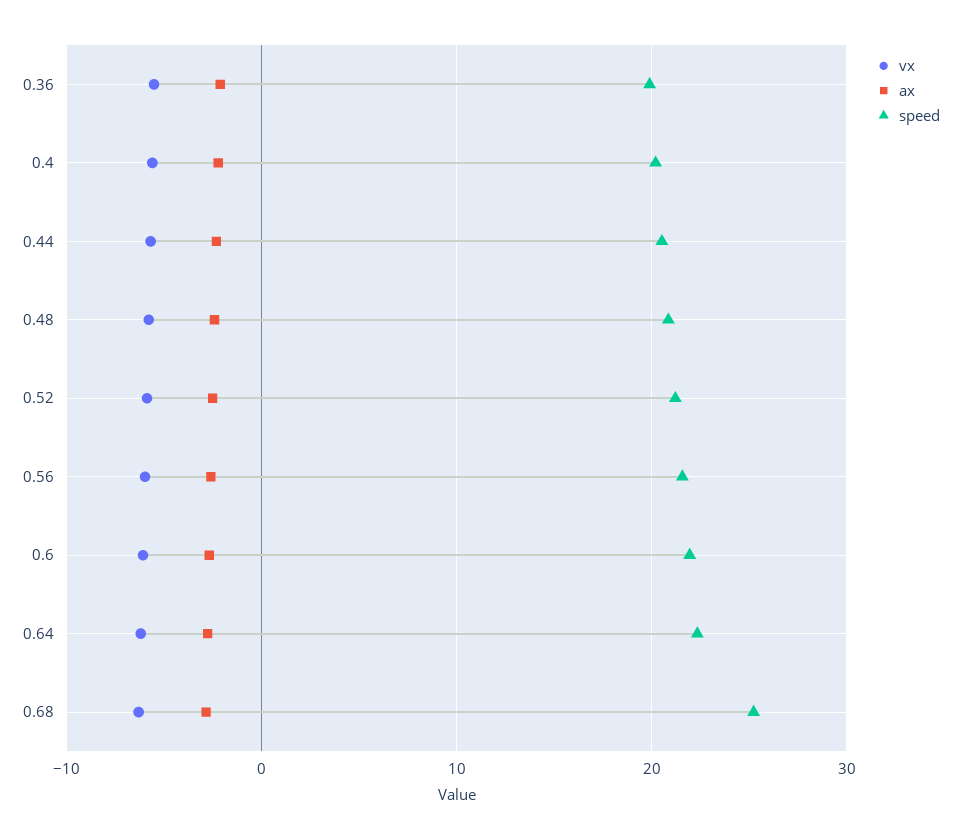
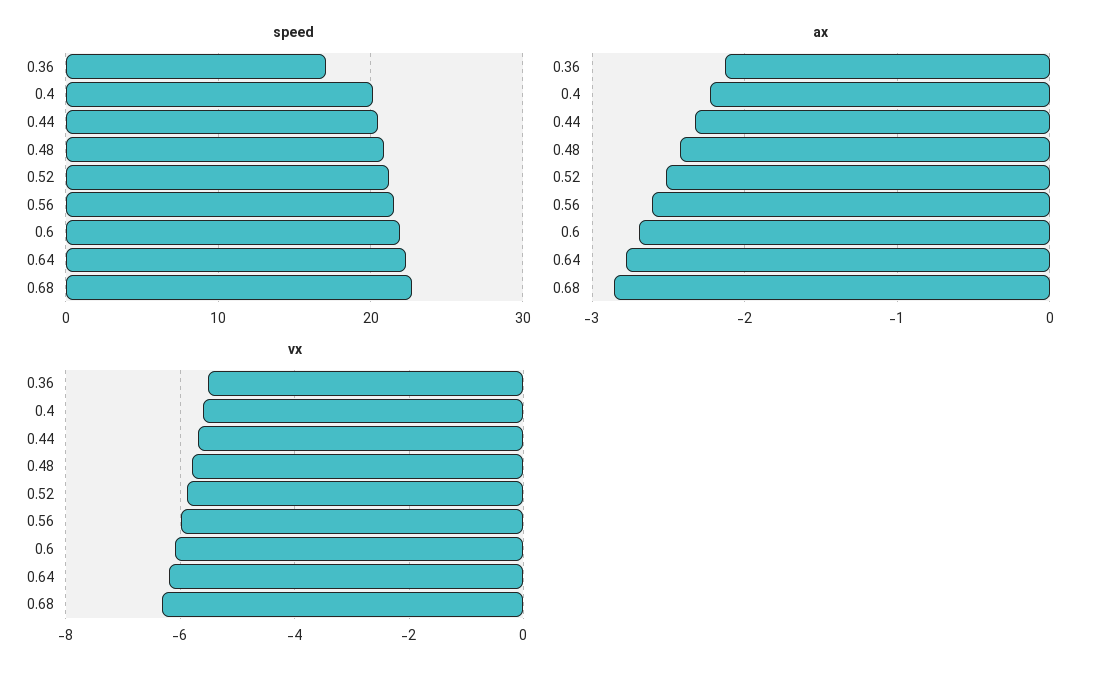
speed, 0.36: 20 -> 17
speed, 0.68: 25 -> 23

